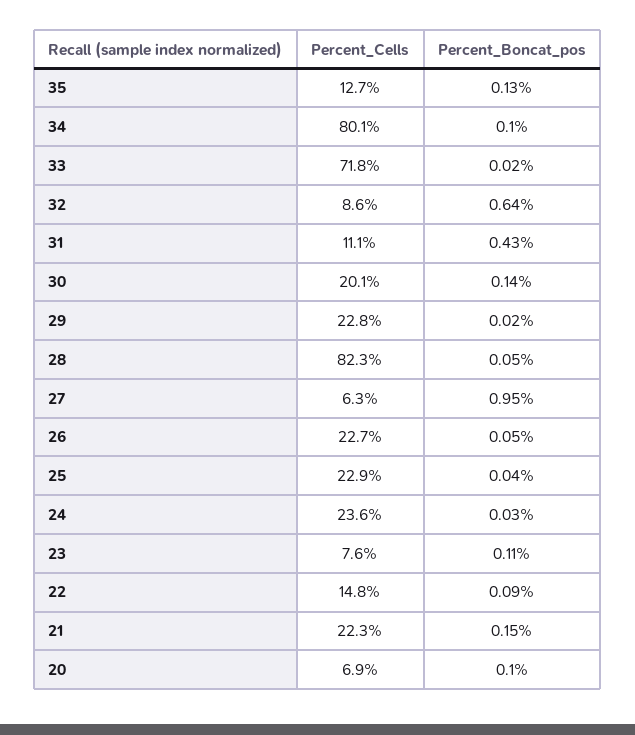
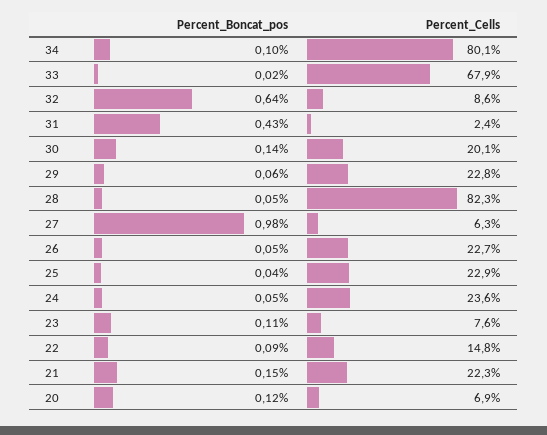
Percent_Cells, 35: 12.7 -> none
Percent_Boncat_pos, 35: 0.13 -> none
Percent_Cells, 33: 71.8 -> 67.9
Percent_Cells, 31: 11.1 -> 2.4
Percent_Boncat_pos, 29: 0.02 -> 0.06
Percent_Boncat_pos, 27: 0.95 -> 0.98
Percent_Boncat_pos, 24: 0.03 -> 0.05
Percent_Boncat_pos, 20: 0.1 -> 0.12

